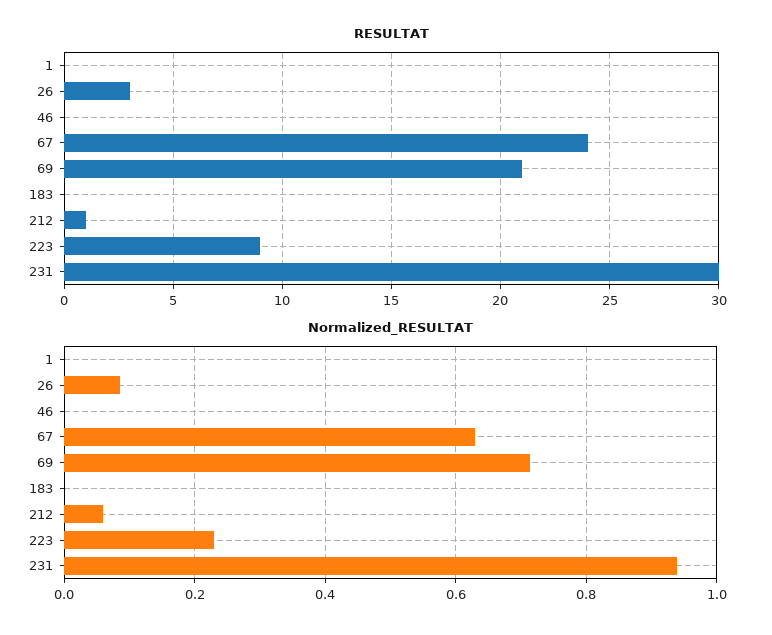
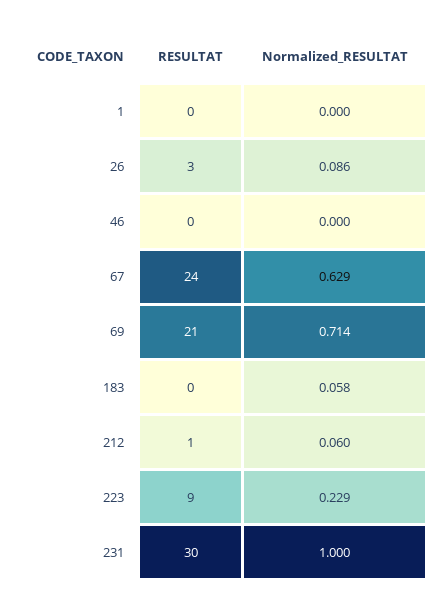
Normalized_RESULTAT, 183: 0 -> 0.058
Normalized_RESULTAT, 231: 0.94 -> 1

